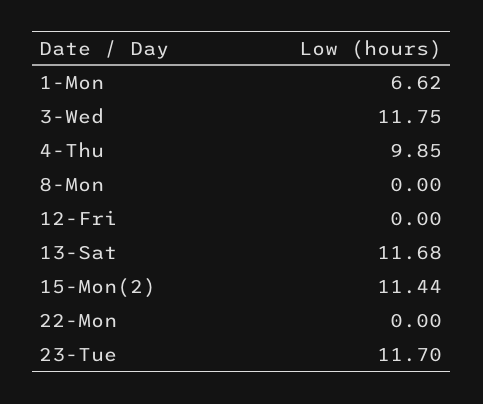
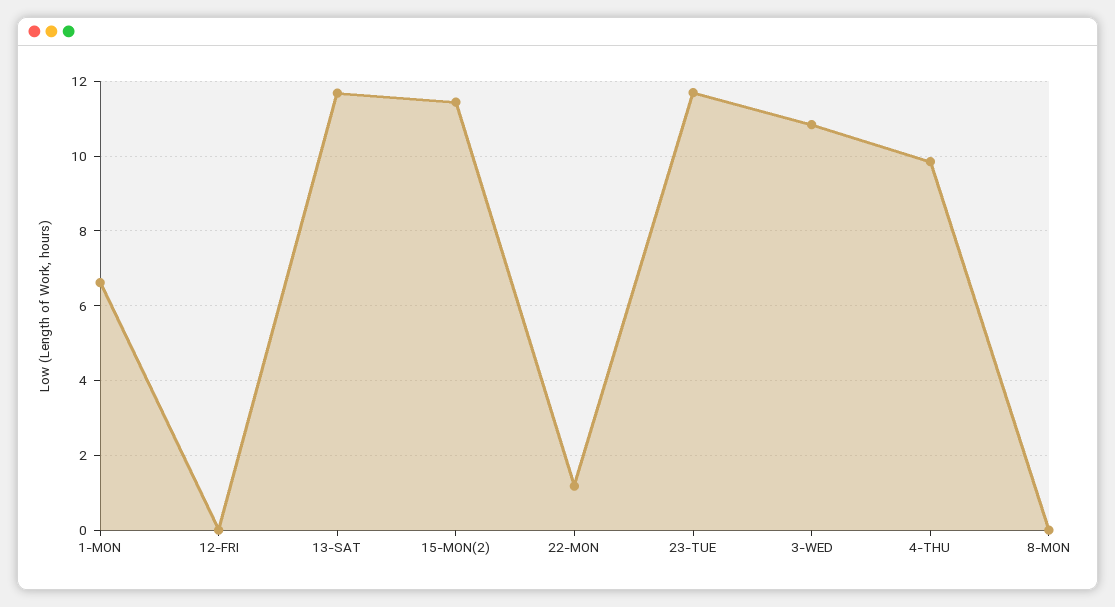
3-Wed: 11.75 -> 10.8
22-Mon: 0 -> 1.2

